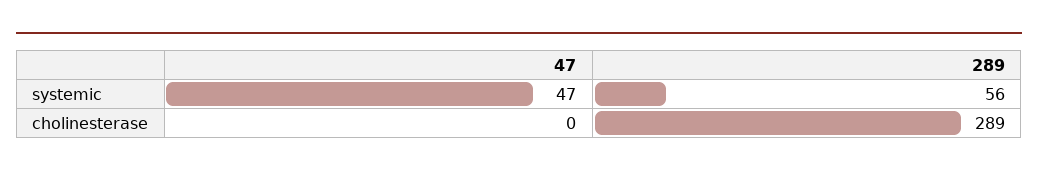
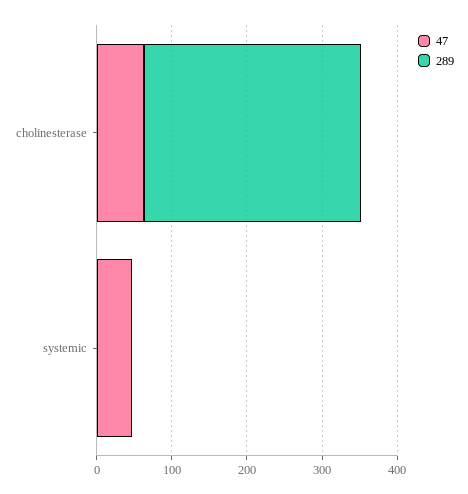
289, systemic: 56 -> 0
47, cholinesterase: 0 -> 60

